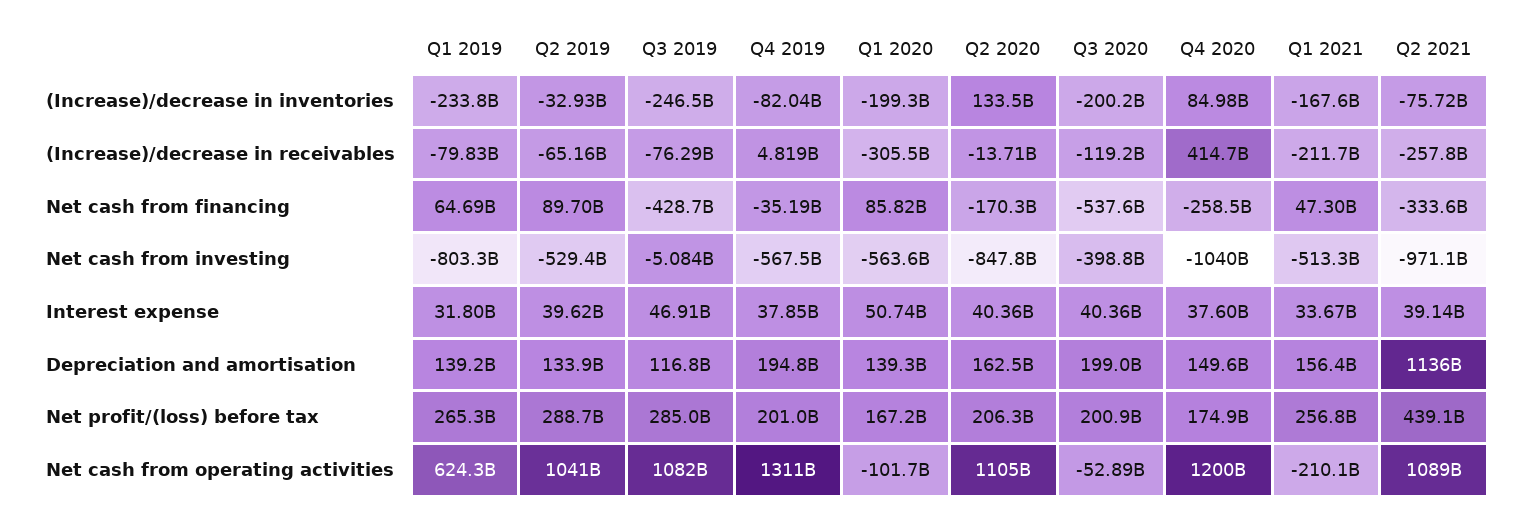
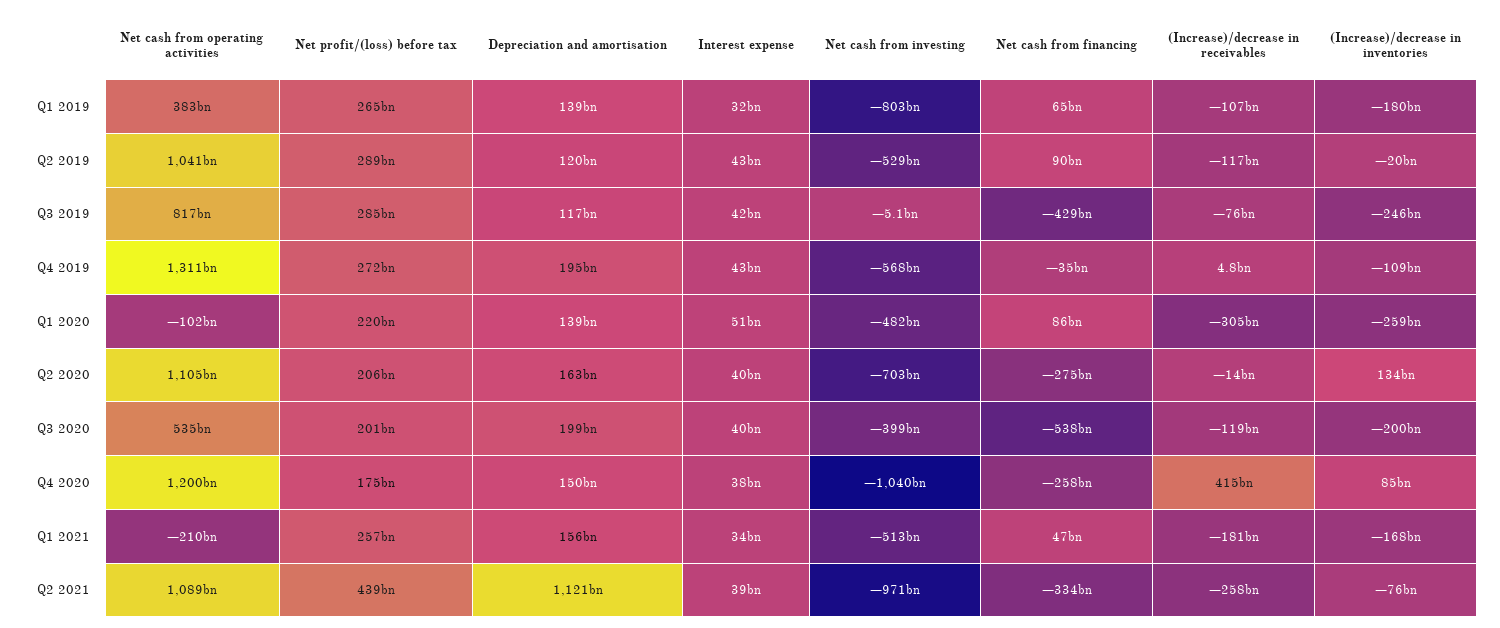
Q1 2019, (Increase)/decrease in inventories: -233800000000 -> -180000000000
Q2 2019, (Increase)/decrease in inventories: -32930000000 -> -20000000000
Q4 2019, (Increase)/decrease in inventories: -82040000000 -> -109000000000
Q1 2020, (Increase)/decrease in inventories: -199300000000 -> -259000000000
Q1 2019, (Increase)/decrease in receivables: -79830000000 -> -107000000000
Q2 2019, (Increase)/decrease in receivables: -65160000000 -> -117000000000
Q1 2021, (Increase)/decrease in receivables: -211700000000 -> -181000000000
Q2 2020, Net cash from financing: -170300000000 -> -275000000000
Q1 2020, Net cash from investing: -563600000000 -> -482000000000
Q2 2020, Net cash from investing: -847800000000 -> -703000000000
Q2 2019, Interest expense: 39620000000 -> 43000000000
Q3 2019, Interest expense: 46910000000 -> 42000000000
Q4 2019, Interest expense: 37850000000 -> 43000000000
Q2 2019, Depreciation and amortisation: 133900000000 -> 120000000000
Q2 2021, Depreciation and amortisation: 1136000000000 -> 1121000000000
Q4 2019, Net profit/(loss) before tax: 201000000000 -> 272000000000
Q1 2020, Net profit/(loss) before tax: 167200000000 -> 220000000000
Q1 2019, Net cash from operating activities: 624300000000 -> 383000000000
Q3 2019, Net cash from operating activities: 1082000000000 -> 817000000000
Q3 2020, Net cash from operating activities: -52890000000 -> 535000000000

